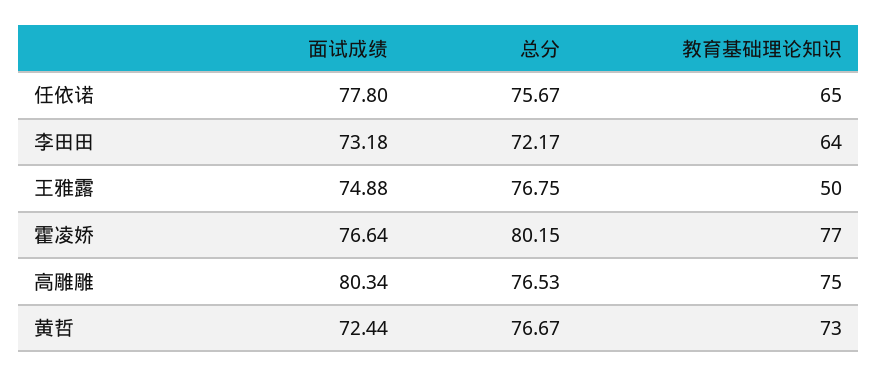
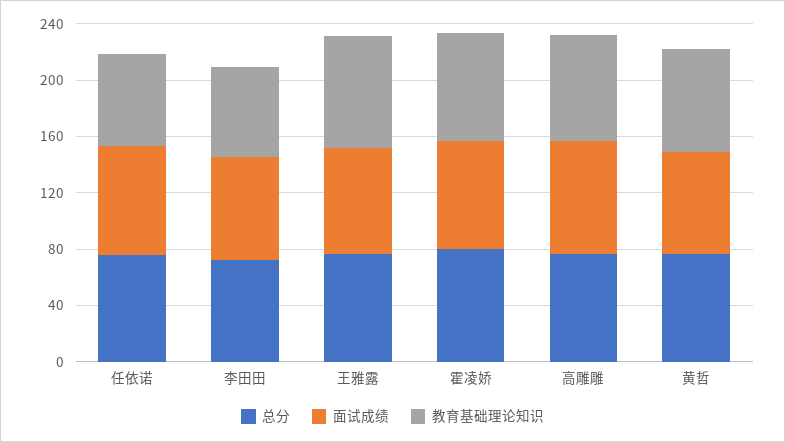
教育基础理论知识, 王雅露: 50 -> 80

